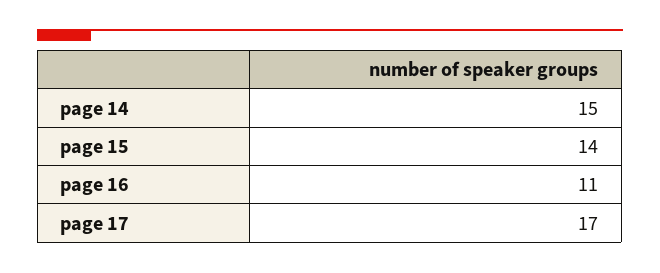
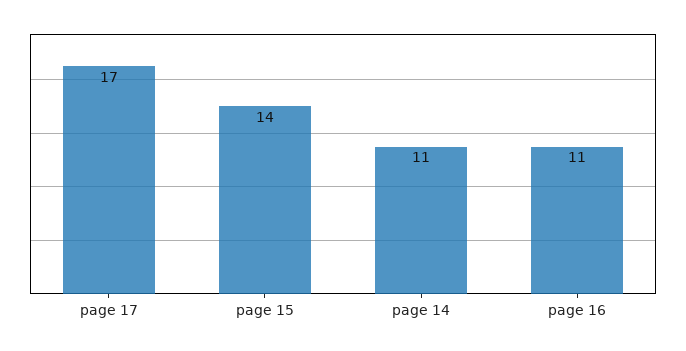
page 14: 15 -> 11

